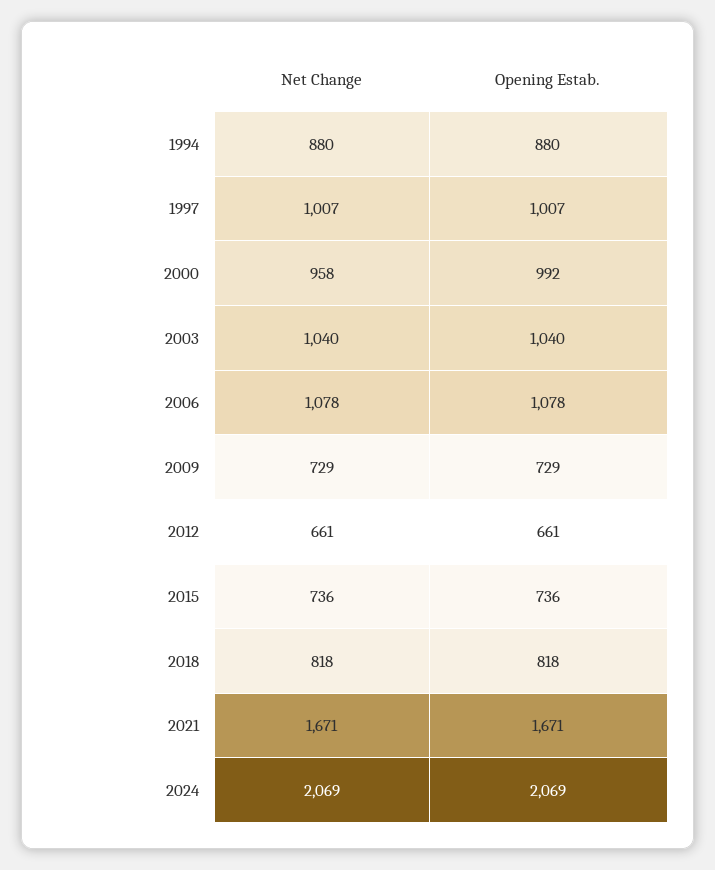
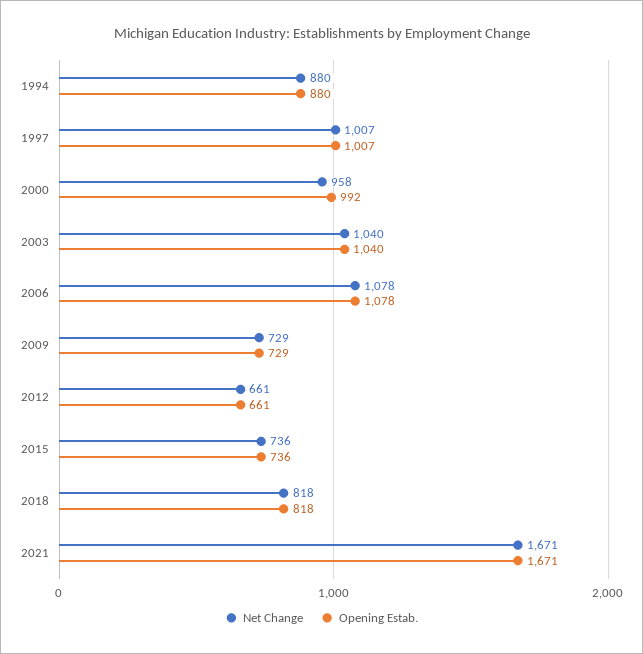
Net Change, 2024: 2069 -> none
Opening Estab., 2024: 2069 -> none

